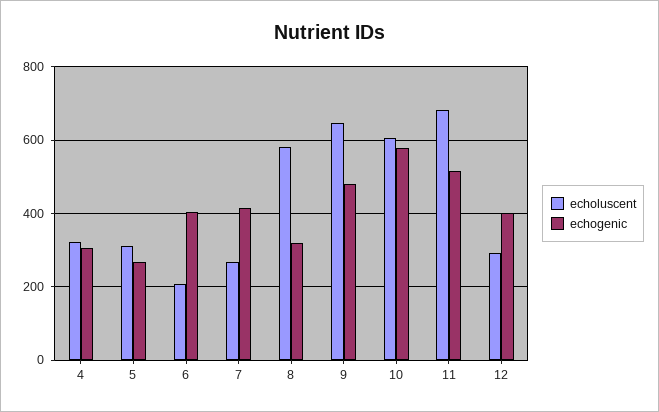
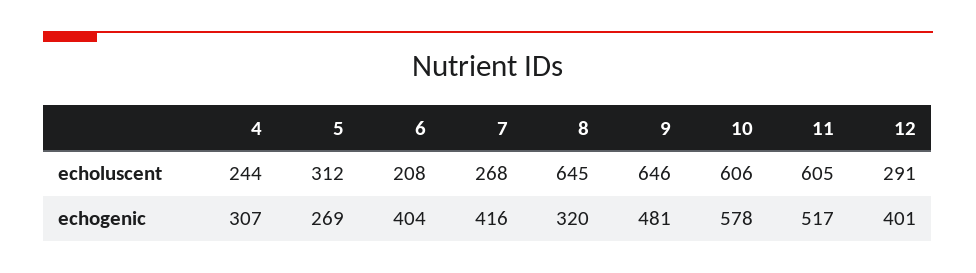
echoluscent, 4: 320 -> 244
echoluscent, 8: 580 -> 645
echoluscent, 11: 680 -> 605

